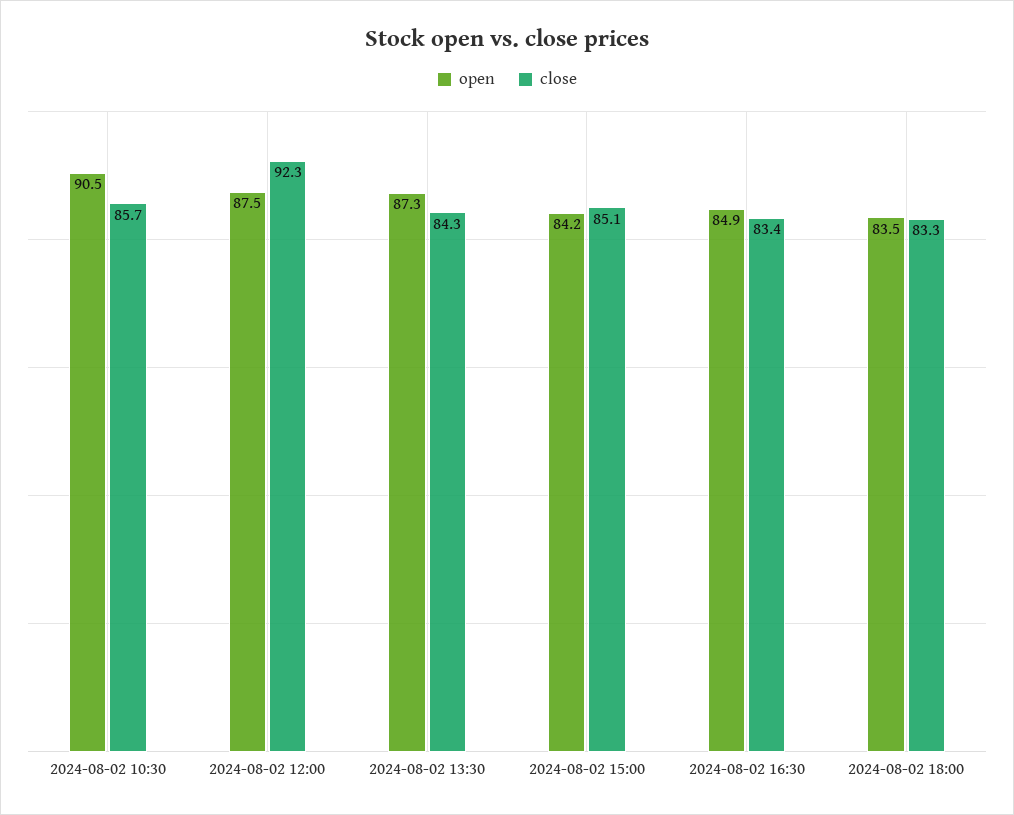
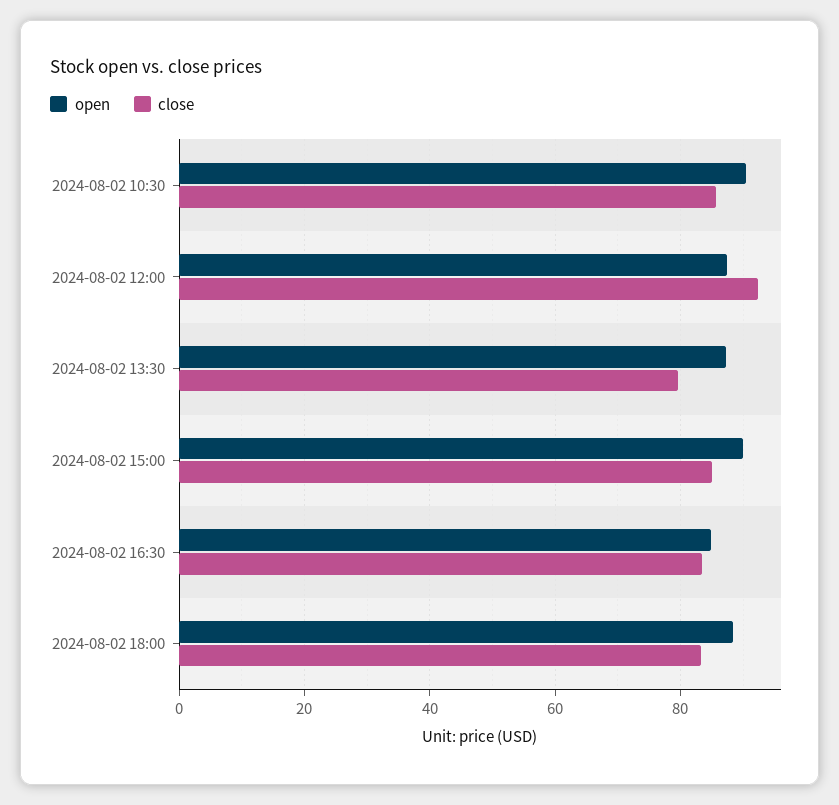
close, 2024-08-02 13:30: 84.3 -> 80
open, 2024-08-02 15:00: 84.2 -> 90
open, 2024-08-02 18:00: 83.5 -> 88

